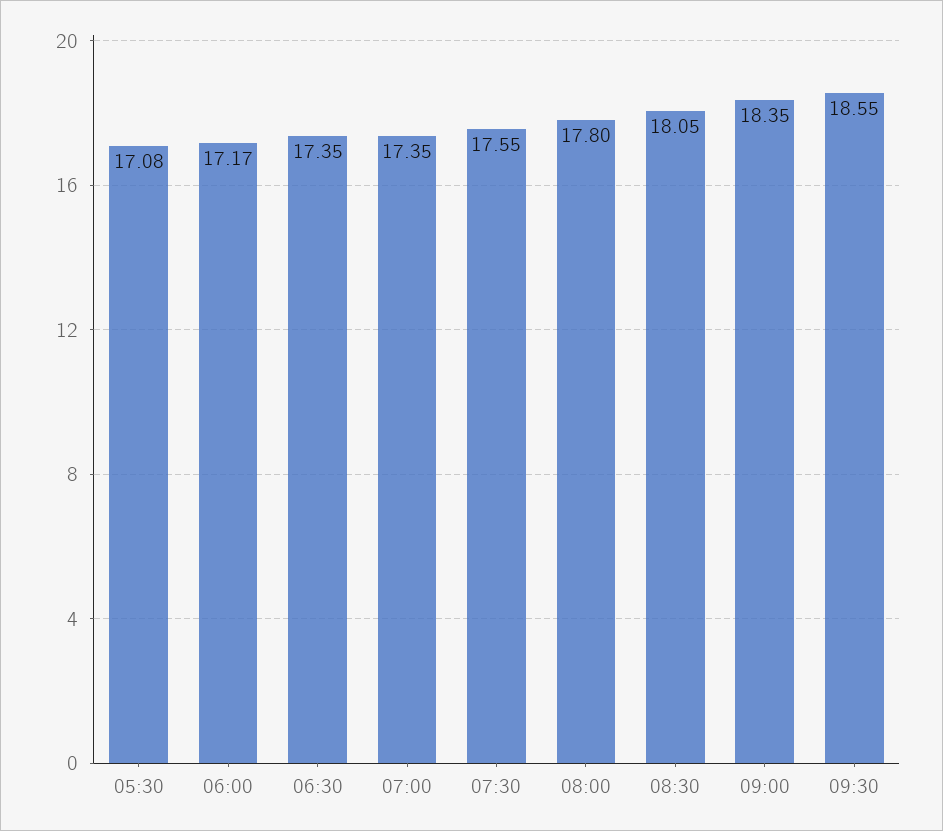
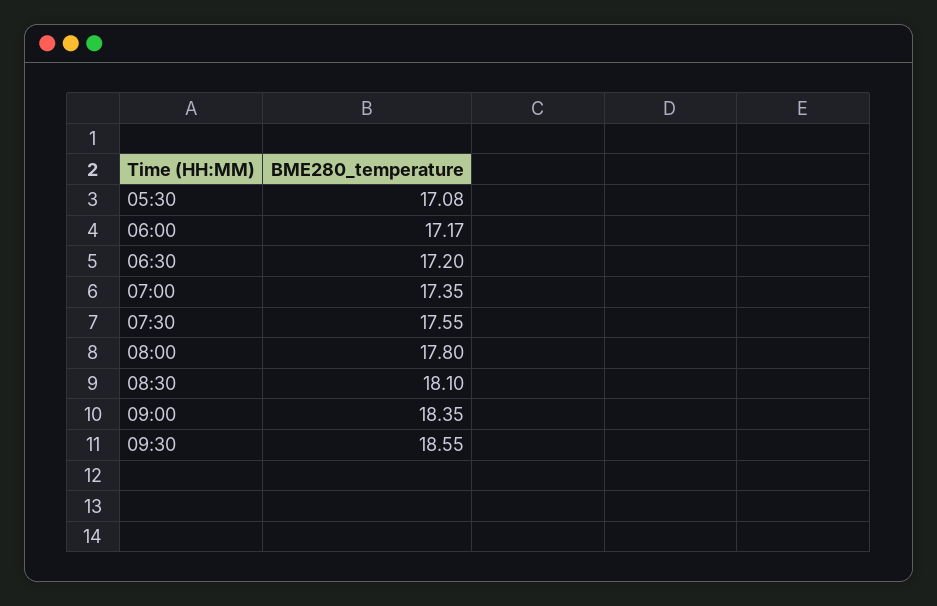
06:30: 17.35 -> 17.2
08:30: 18.05 -> 18.1

